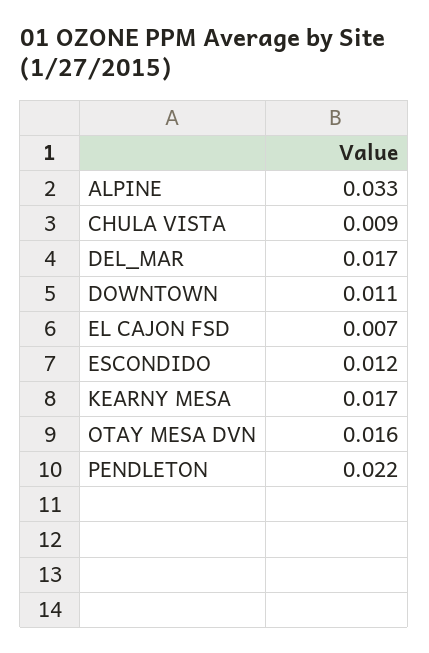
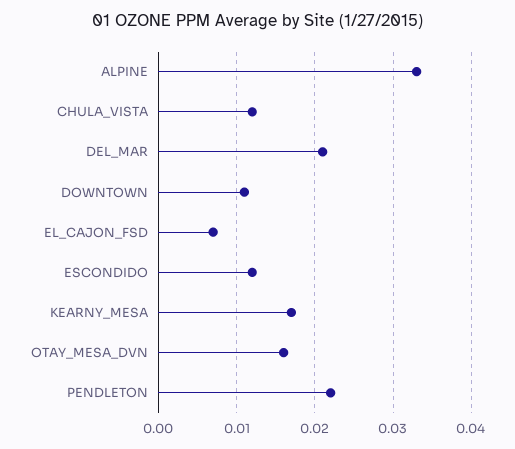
CHULA VISTA: 0.009 -> 0.012
DEL_MAR: 0.017 -> 0.021

